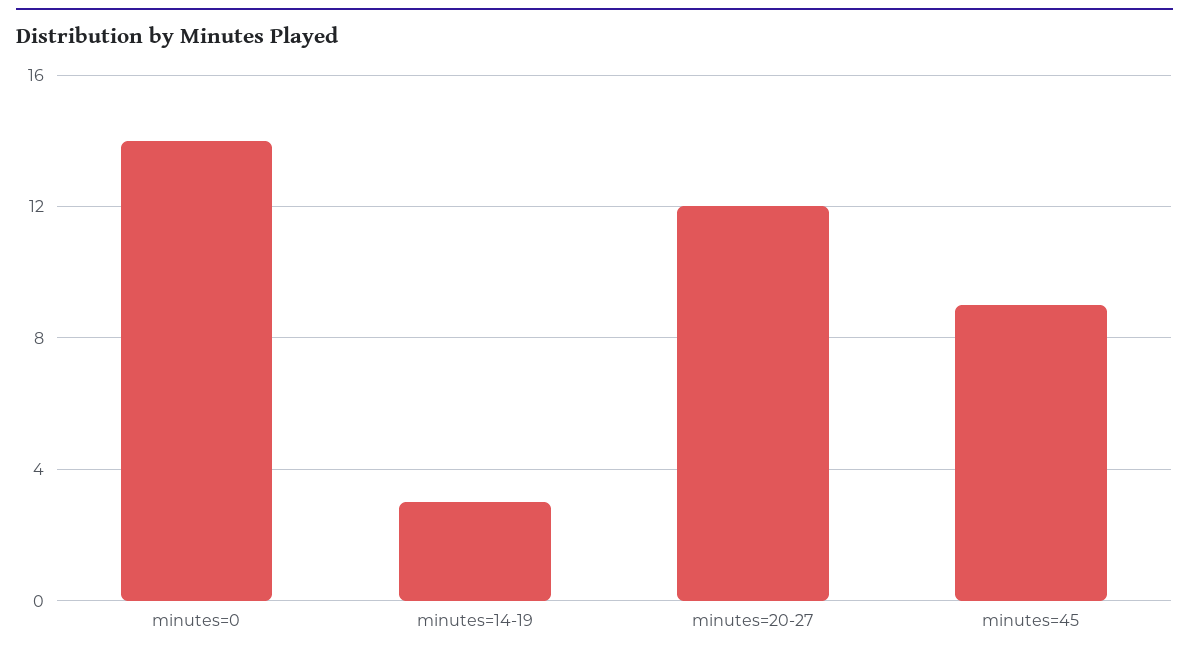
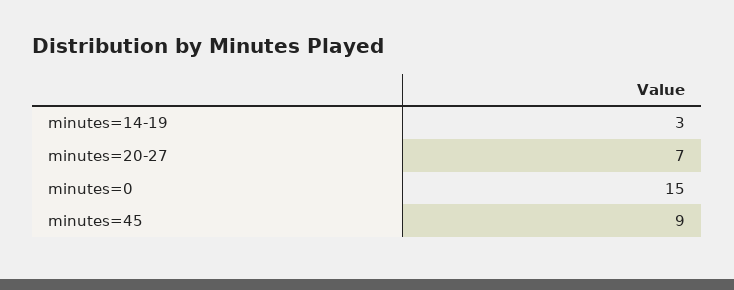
minutes=0: 14 -> 15
minutes=20-27: 12 -> 7

